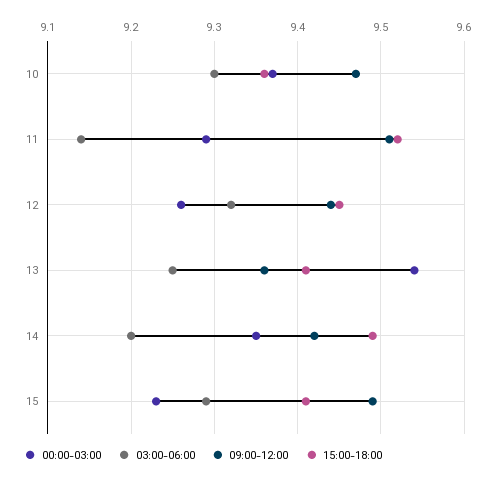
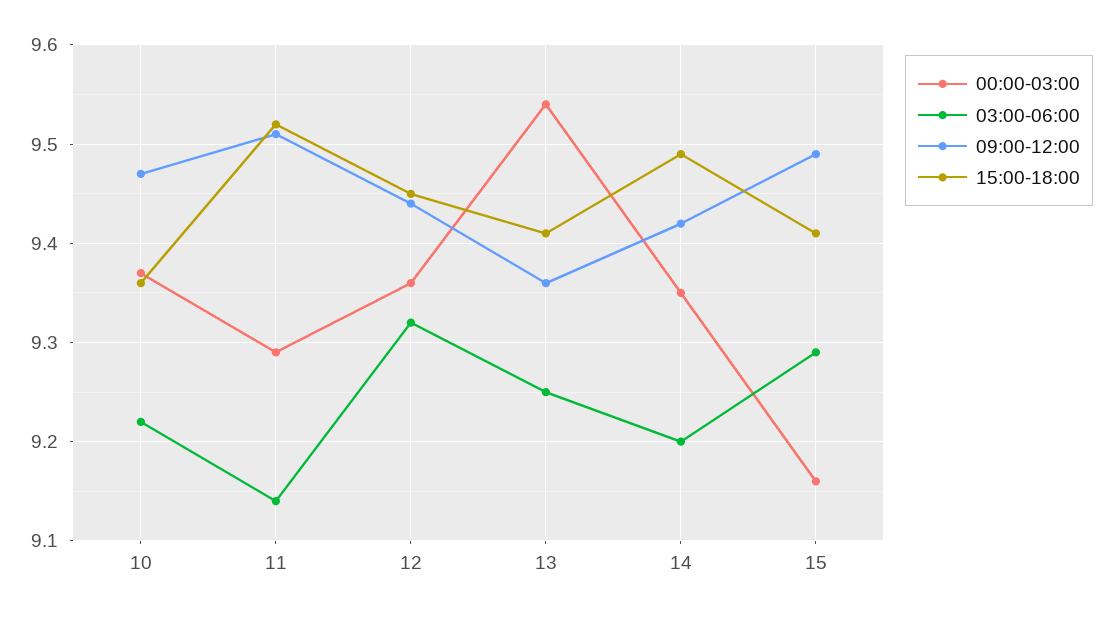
03:00-06:00, 10: 9.3 -> 9.22
00:00-03:00, 12: 9.26 -> 9.36
00:00-03:00, 15: 9.23 -> 9.16

